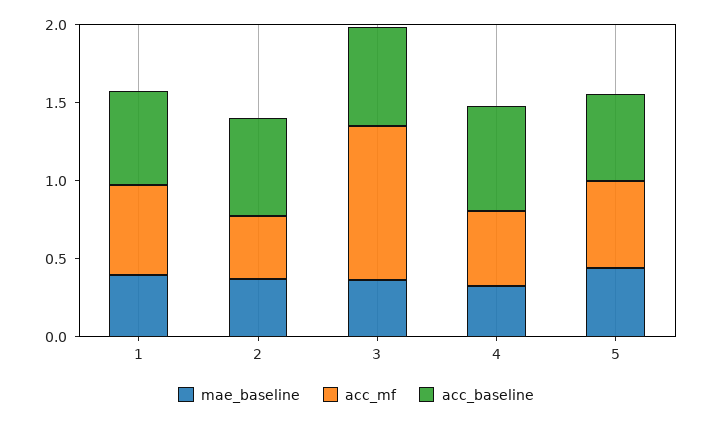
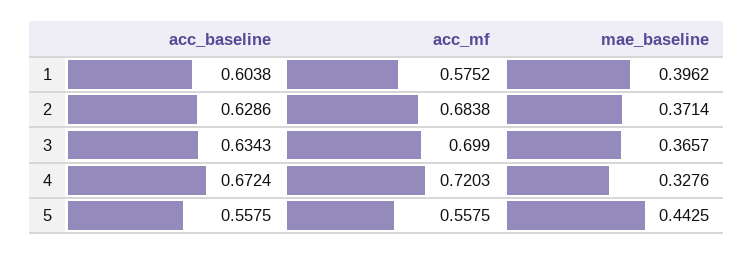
acc_mf, 2: 0.4 -> 0.6838
acc_mf, 3: 1 -> 0.699
acc_mf, 4: 0.5 -> 0.7203

